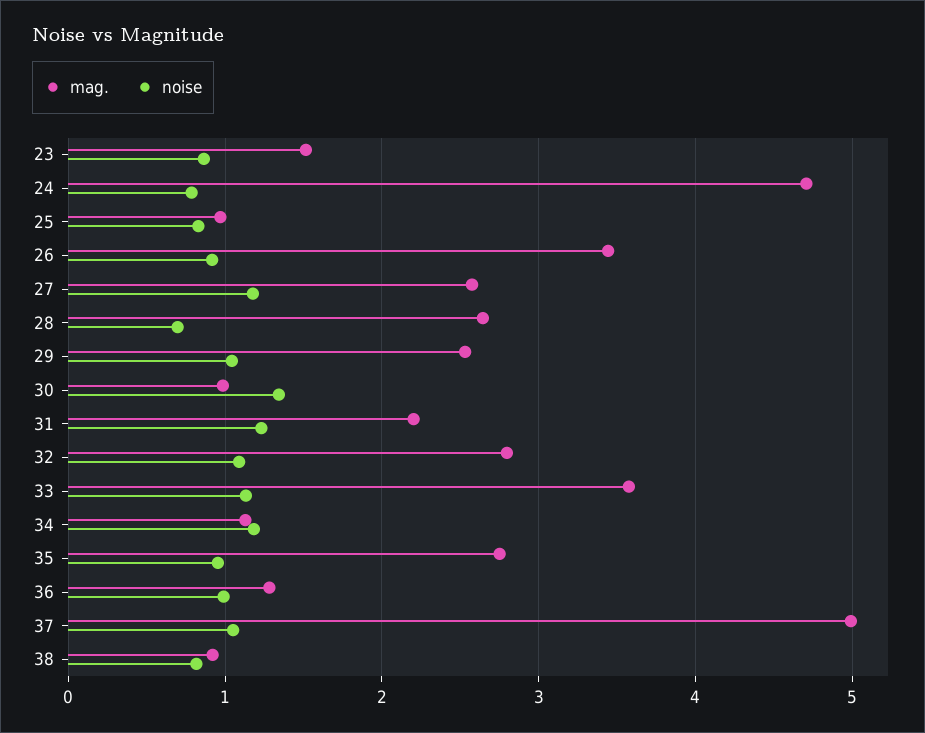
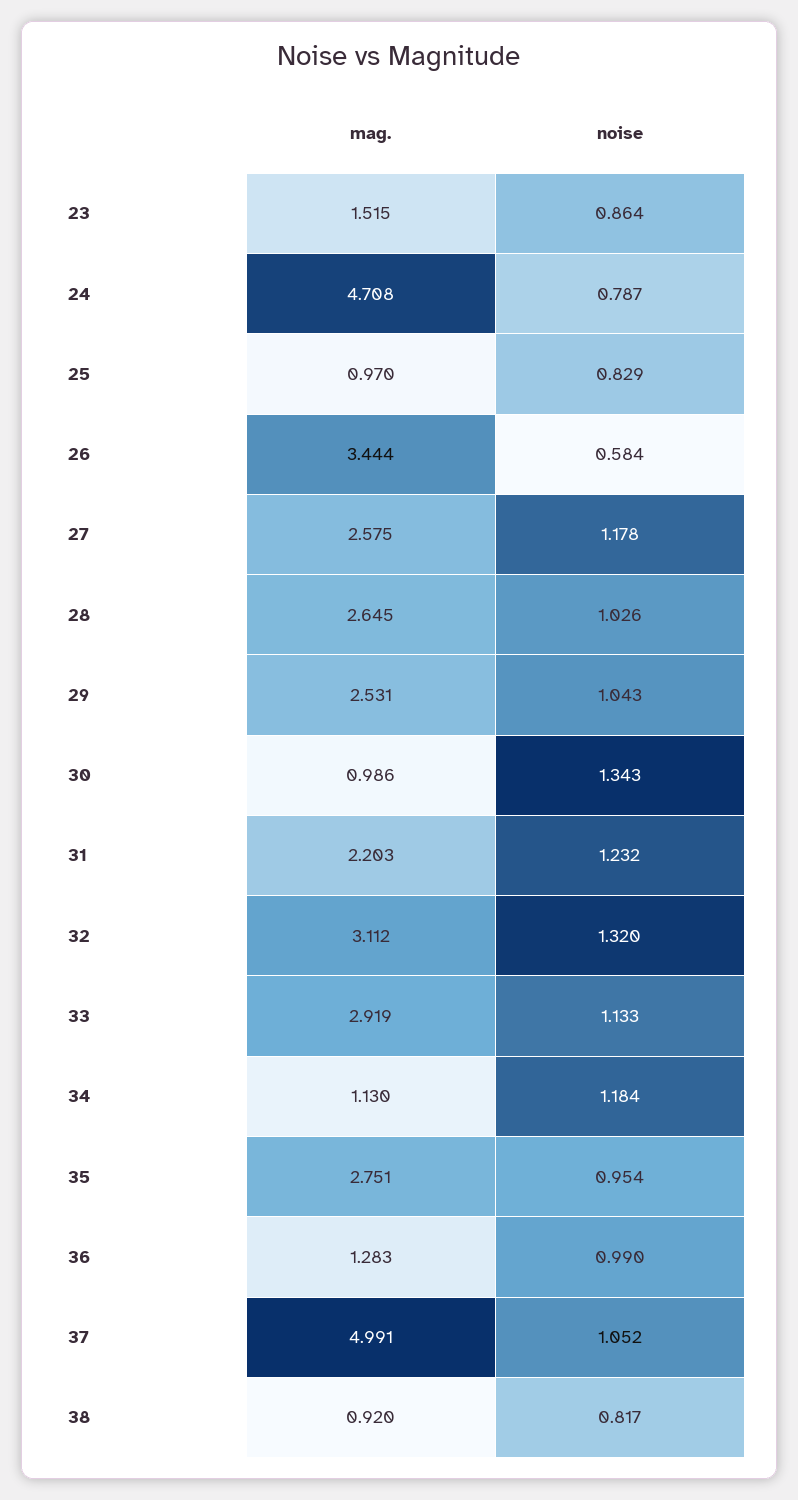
noise, 26: 0.9 -> 0.584
noise, 28: 0.7 -> 1.026
mag., 32: 2.8 -> 3.112
noise, 32: 1.1 -> 1.32
mag., 33: 3.6 -> 2.919

